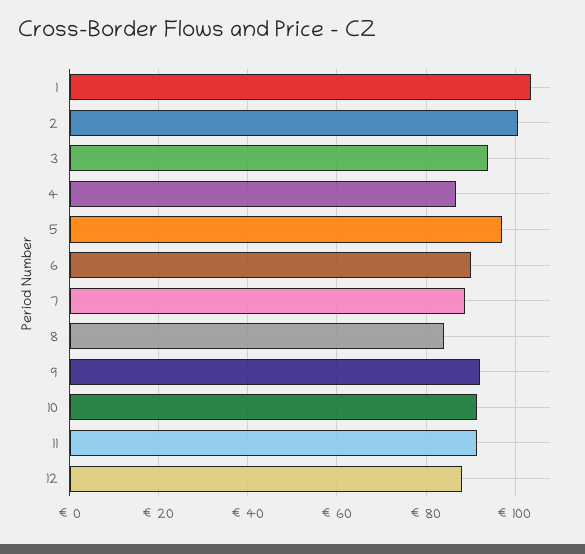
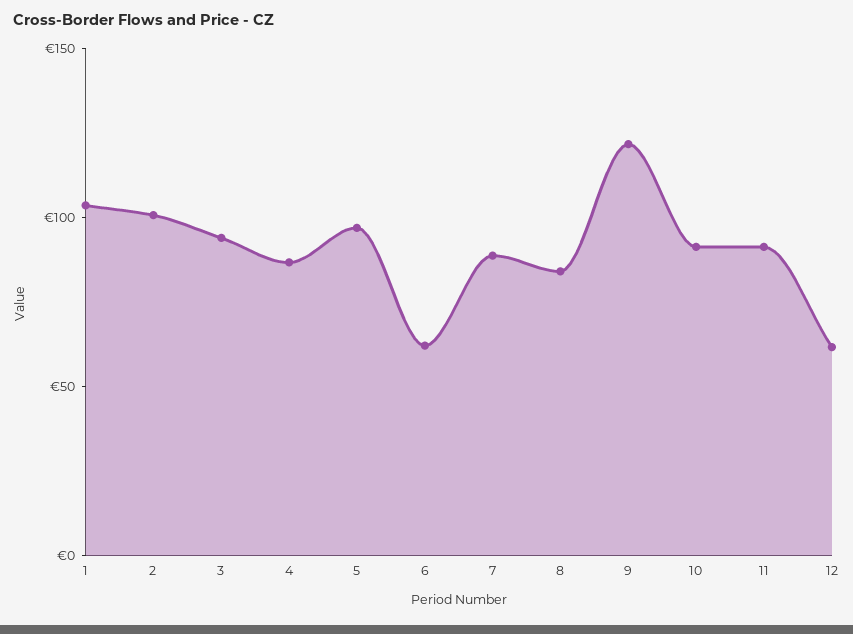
6: 90 -> 60
9: 92 -> 120
12: 88 -> 60

